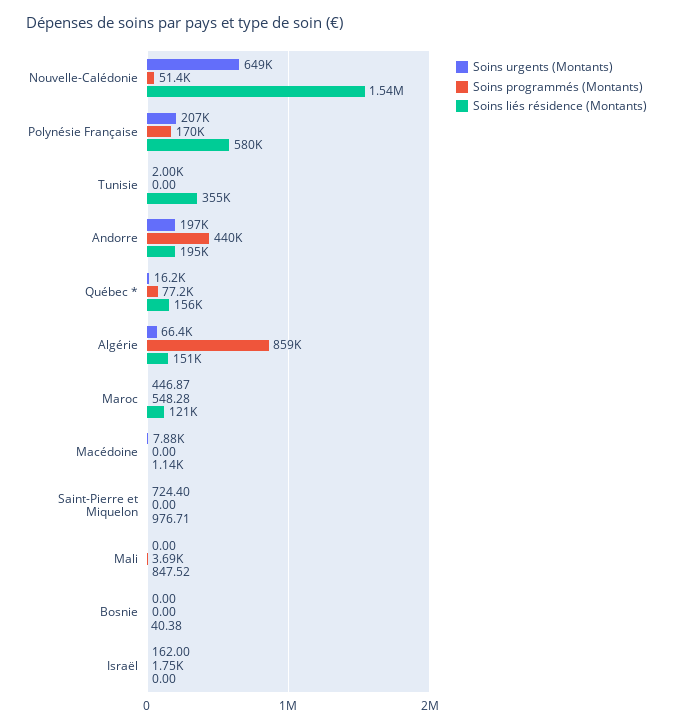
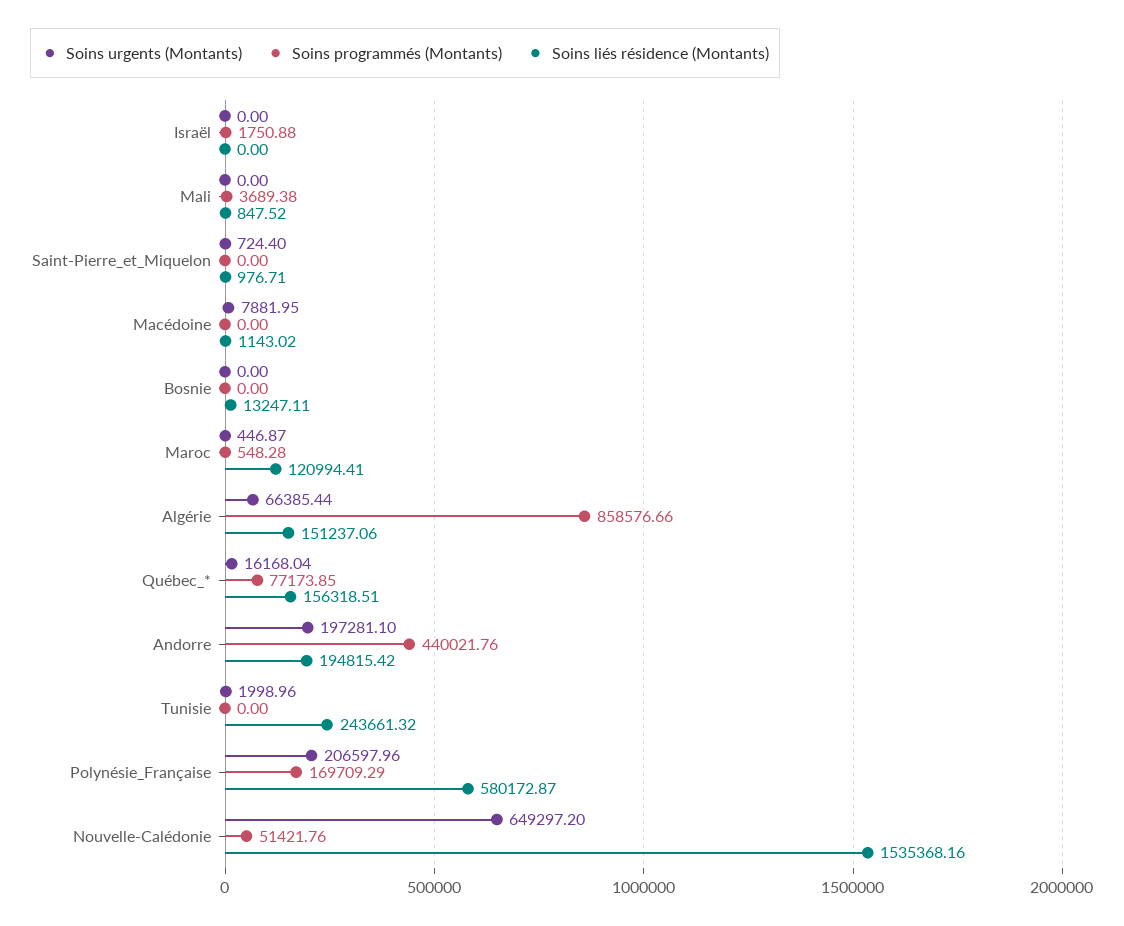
Soins liés résidence (Montants), Tunisie: 355000 -> 243661.32
Soins liés résidence (Montants), Bosnie: 40.38 -> 13247.11
Soins urgents (Montants), Israël: 162 -> 0

